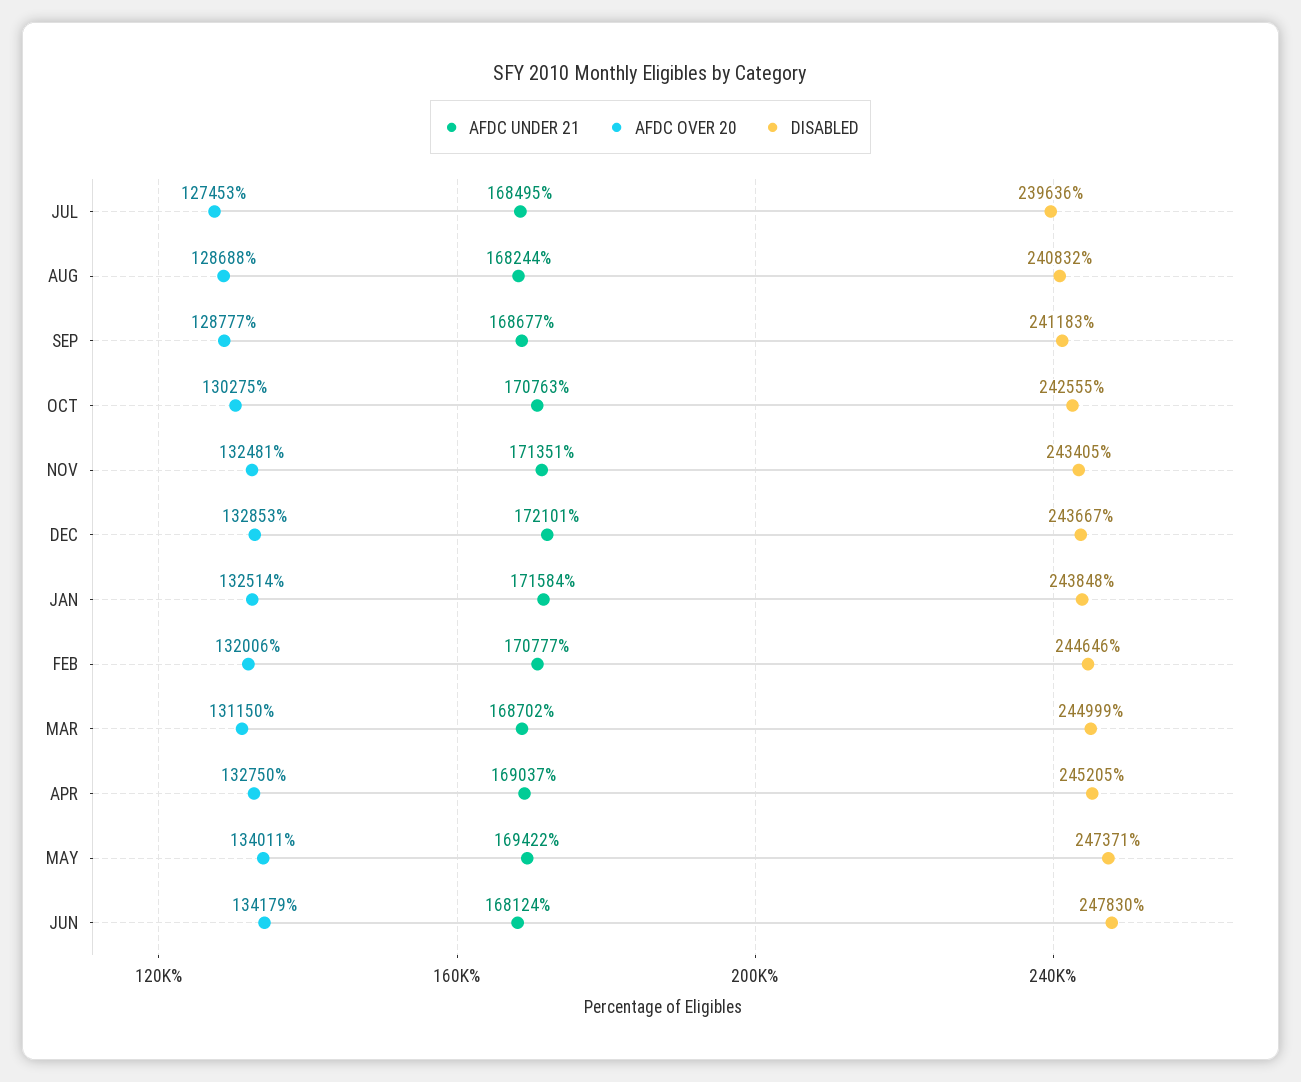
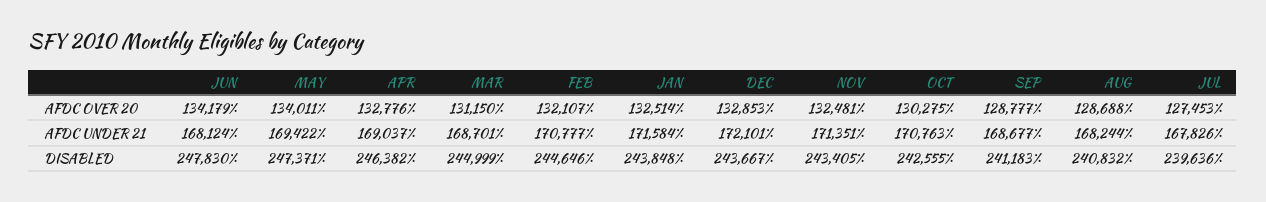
AFDC UNDER 21, JUL: 168495 -> 167826
AFDC OVER 20, FEB: 132006 -> 132107
AFDC UNDER 21, MAR: 168702 -> 168701
AFDC OVER 20, APR: 132750 -> 132776
DISABLED, APR: 245205 -> 246382

